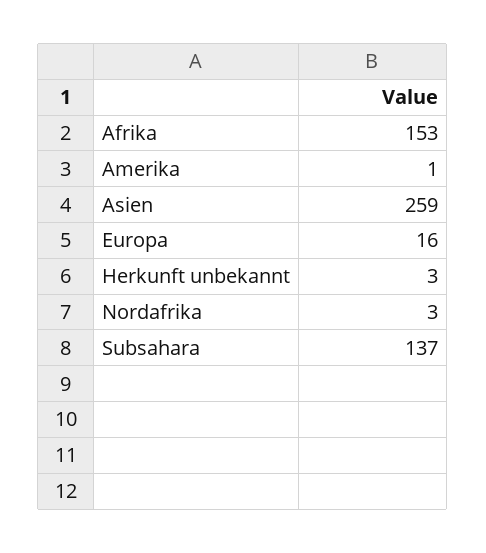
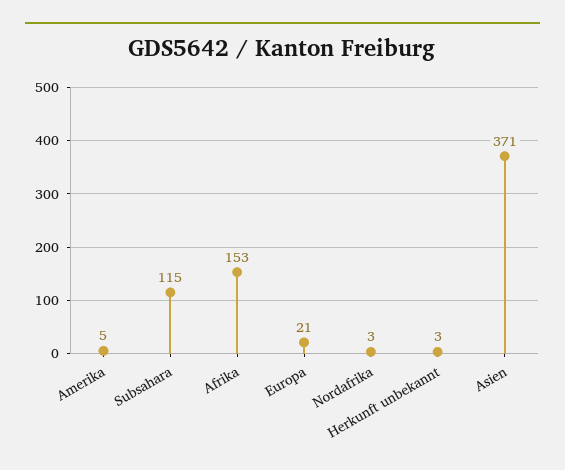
Amerika: 1 -> 5
Asien: 259 -> 371
Europa: 16 -> 21
Subsahara: 137 -> 115

